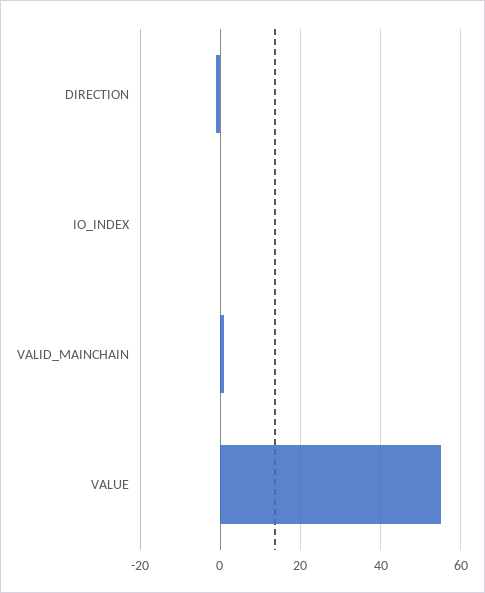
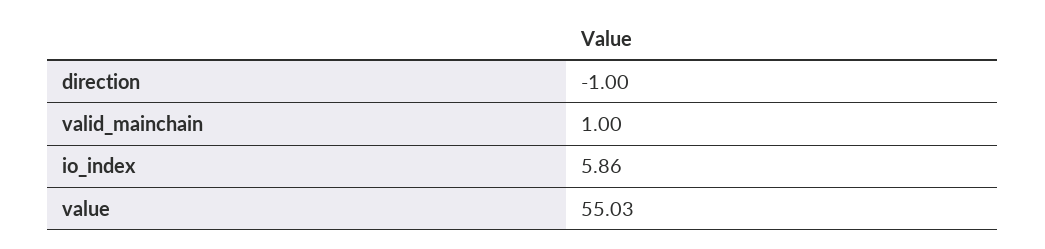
IO_INDEX: 0 -> 5.86

